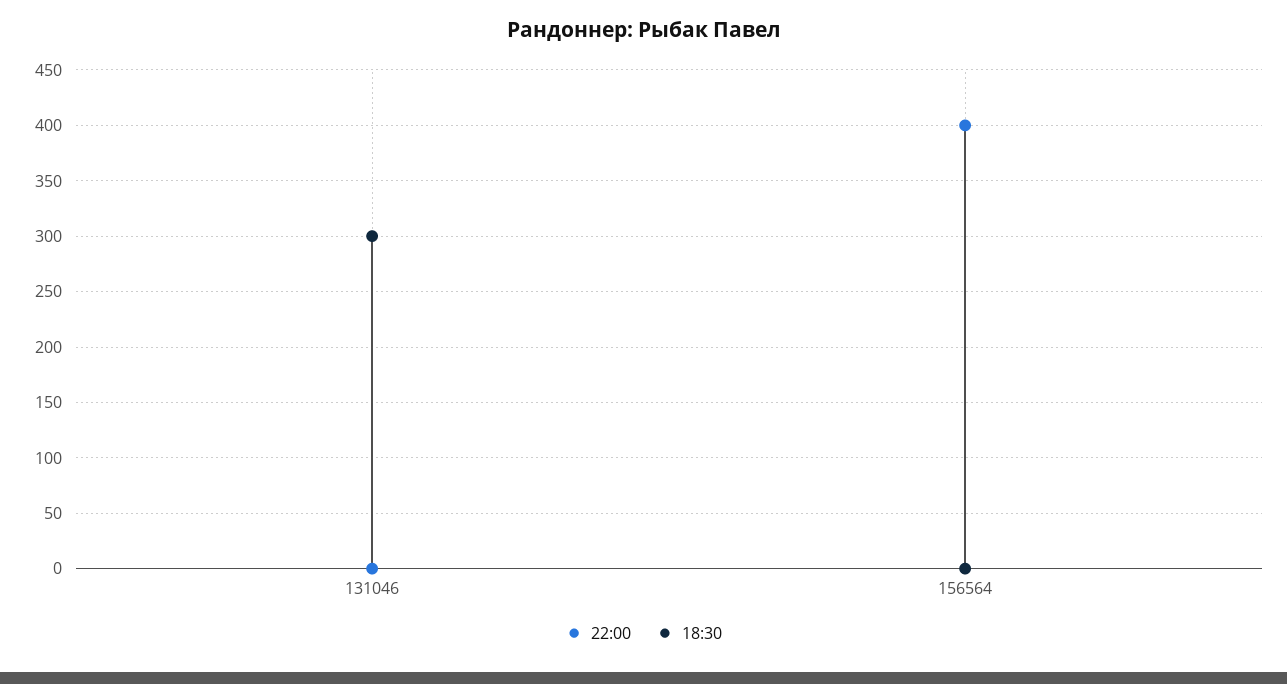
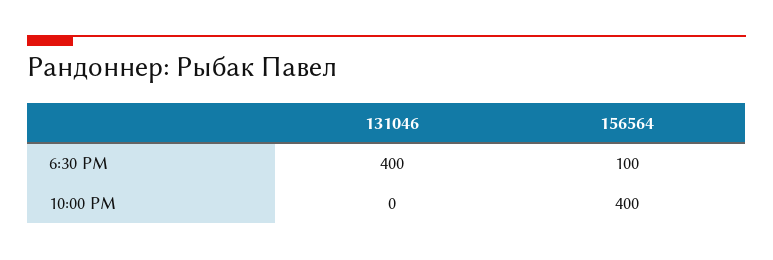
18:30, 131046: 300 -> 400
18:30, 156564: 0 -> 100

